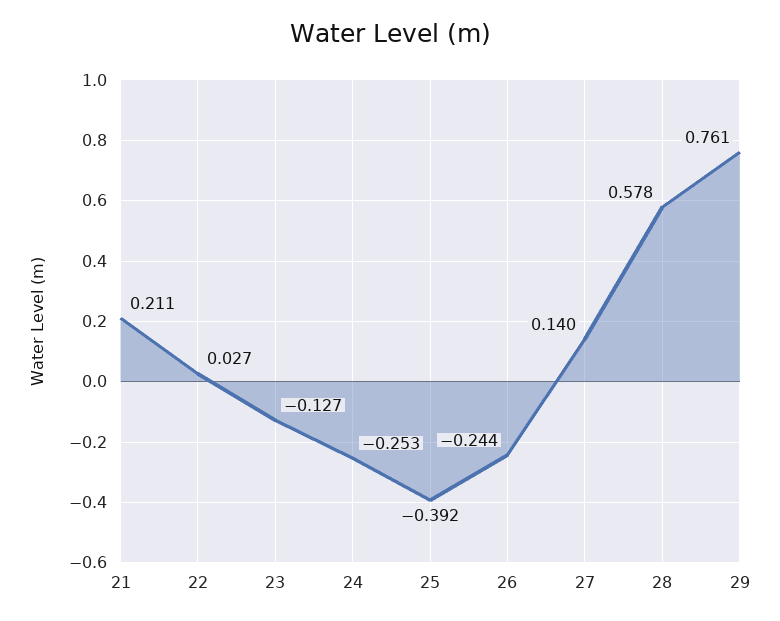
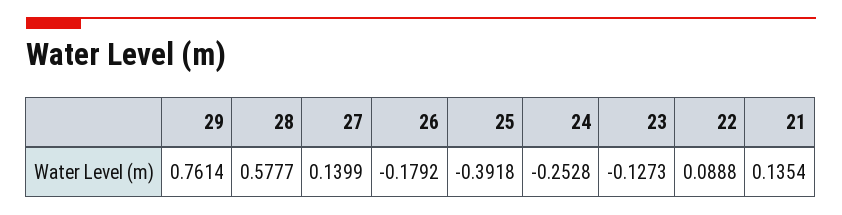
21: 0.211 -> 0.1354
22: 0.027 -> 0.0888
26: -0.244 -> -0.1792

